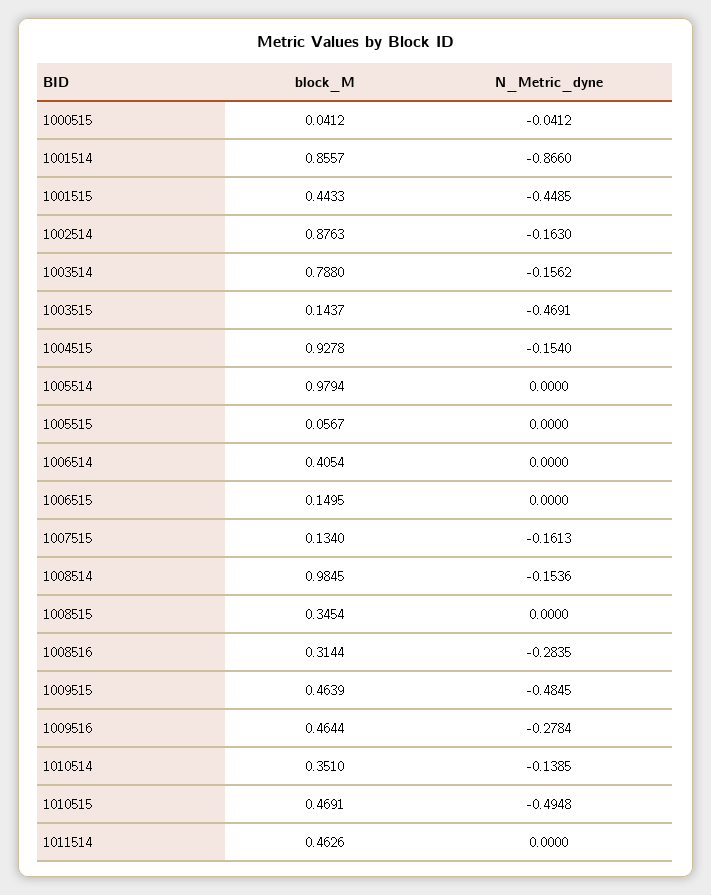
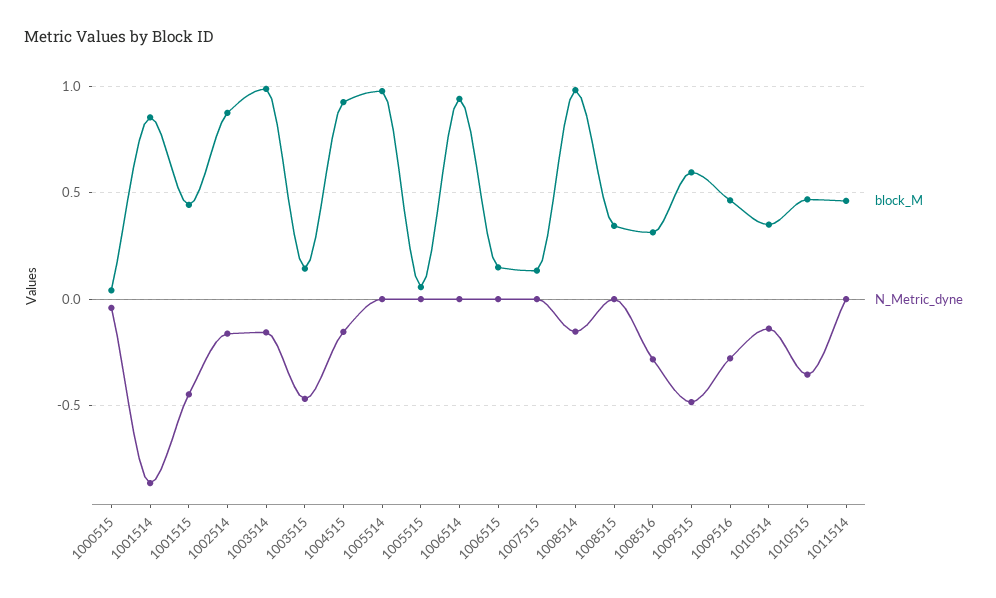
block_M, 1003514: 0.788 -> 1
block_M, 1006514: 0.4054 -> 0.95
N_Metric_dyne, 1007515: -0.1613 -> 0
block_M, 1009515: 0.4639 -> 0.6
N_Metric_dyne, 1010515: -0.4948 -> -0.35

